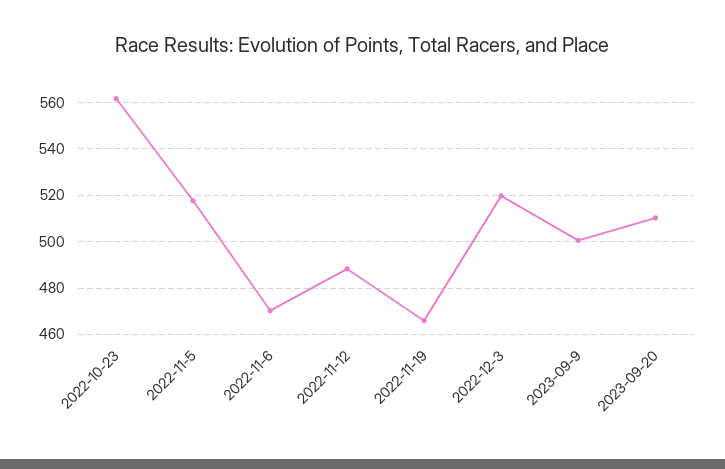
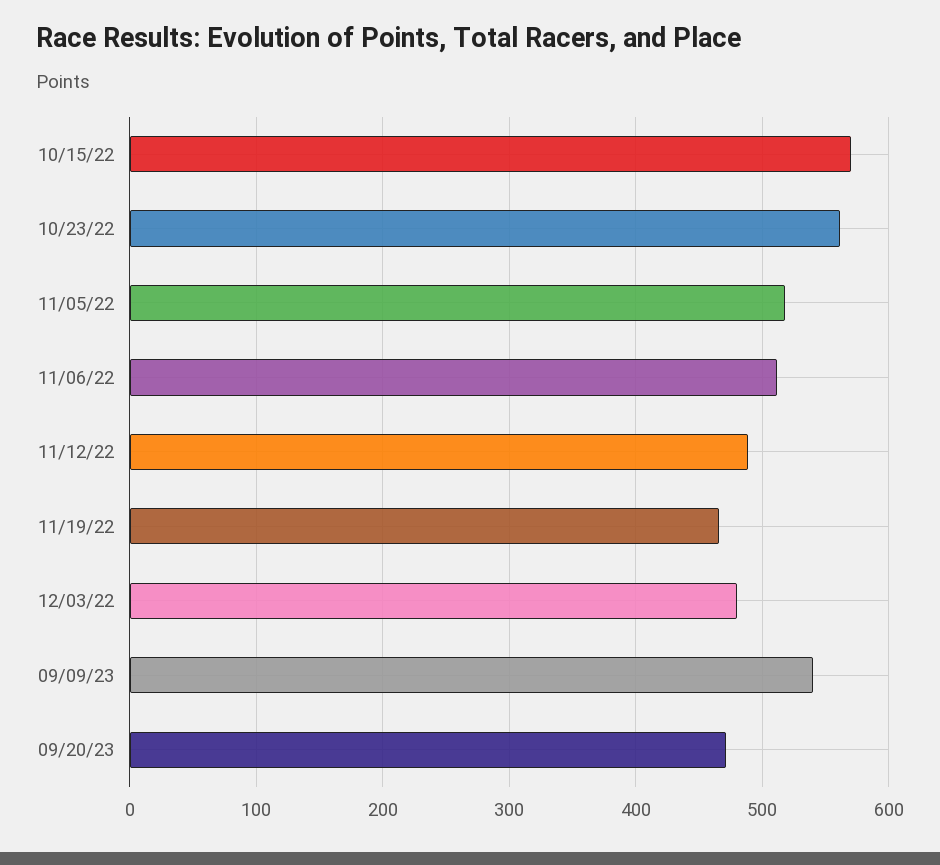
2022-11-6: 470 -> 510
2022-12-3: 520 -> 480
2023-09-9: 500 -> 540
2023-09-20: 510 -> 470
10/15/22: none -> 570

